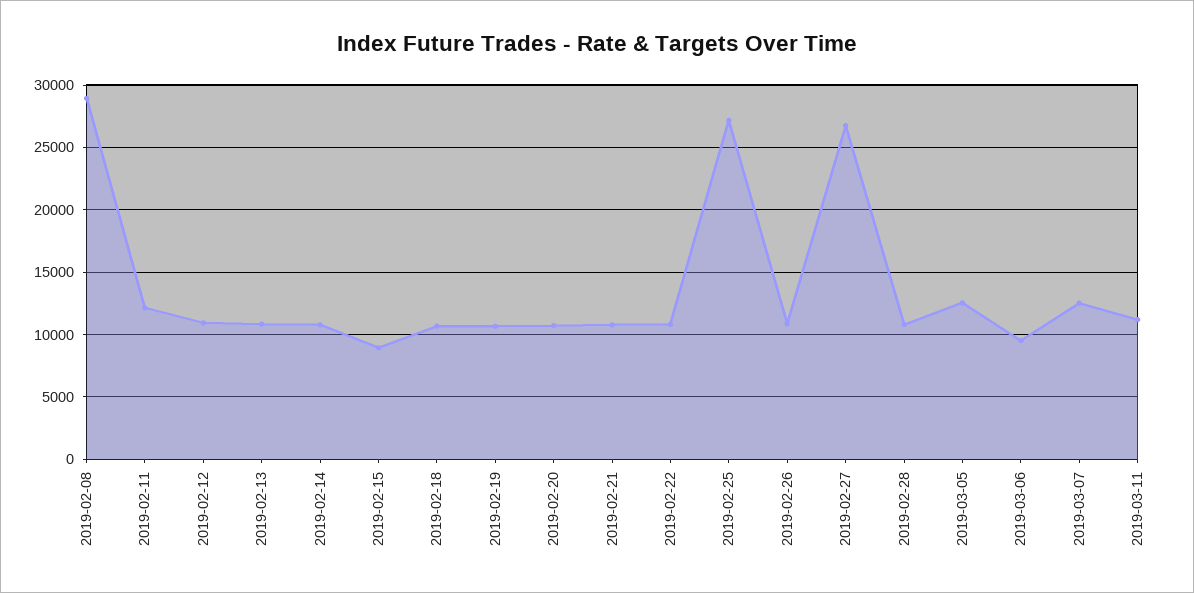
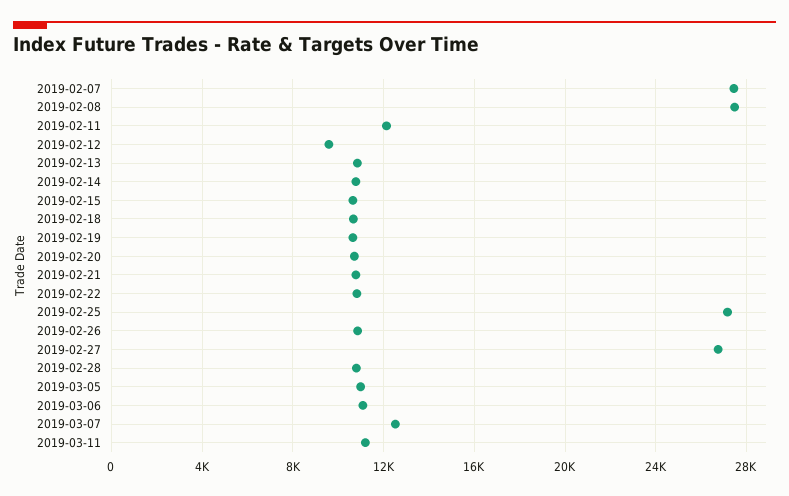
2019-02-08: 29000 -> 27500
2019-02-12: 11000 -> 9500
2019-02-15: 9000 -> 10500
2019-03-05: 12500 -> 11000
2019-03-06: 9500 -> 11000
2019-02-07: none -> 27500

